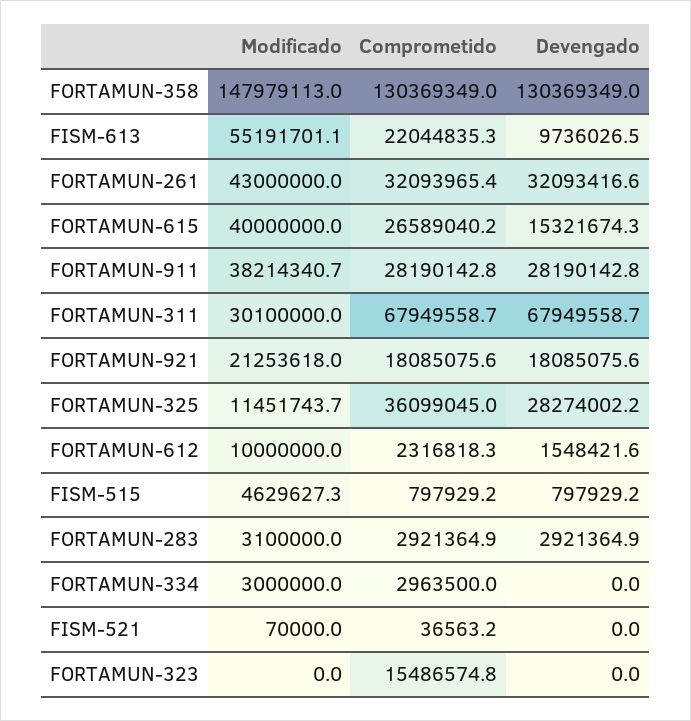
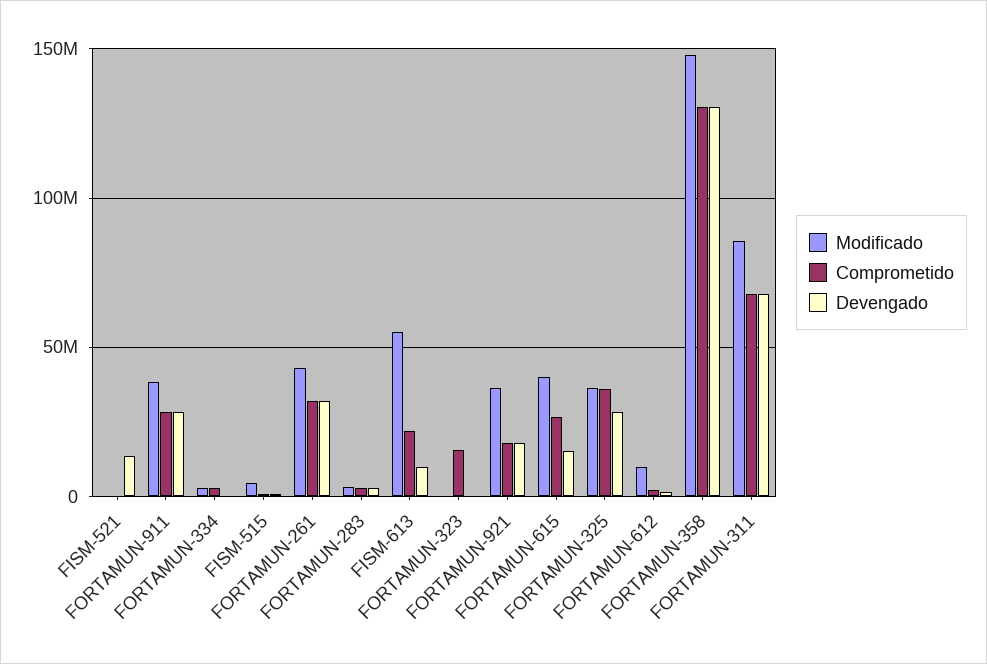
Modificado, FORTAMUN-311: 30100000 -> 85000000
Modificado, FORTAMUN-921: 21253618 -> 35000000
Modificado, FORTAMUN-325: 11451743.7 -> 35000000
Devengado, FISM-521: 0 -> 15000000

